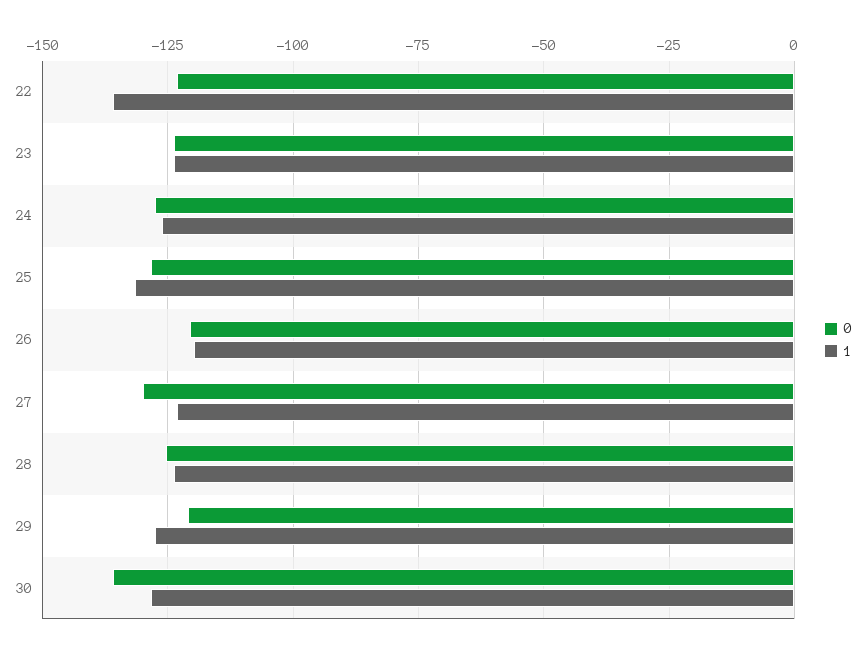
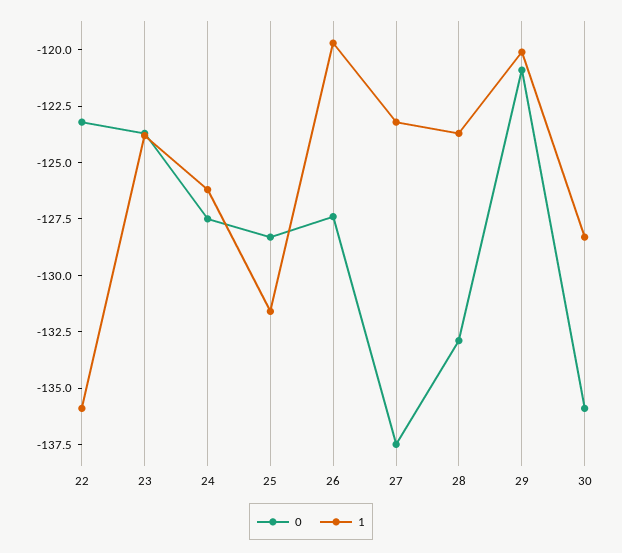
0, 26: -120 -> -127.5
0, 27: -130 -> -137.5
0, 28: -125 -> -133
1, 29: -127.5 -> -120

